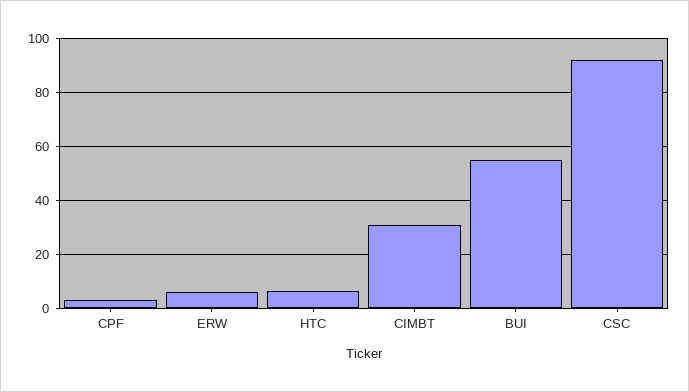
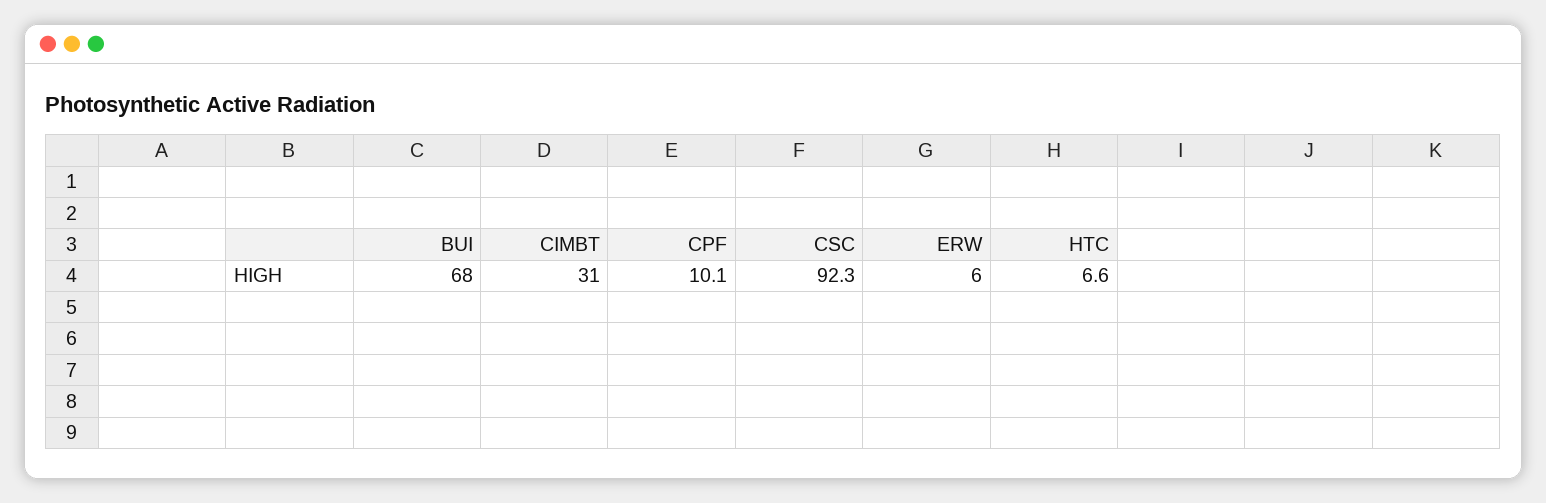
CPF: 2.5 -> 10.1
BUI: 55 -> 68

